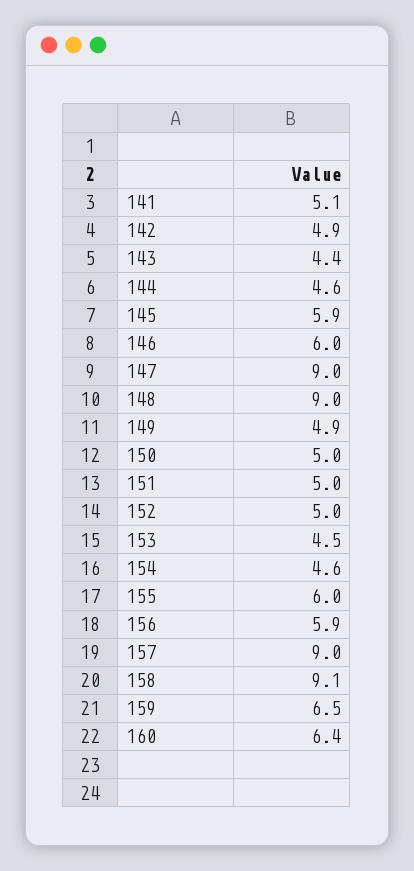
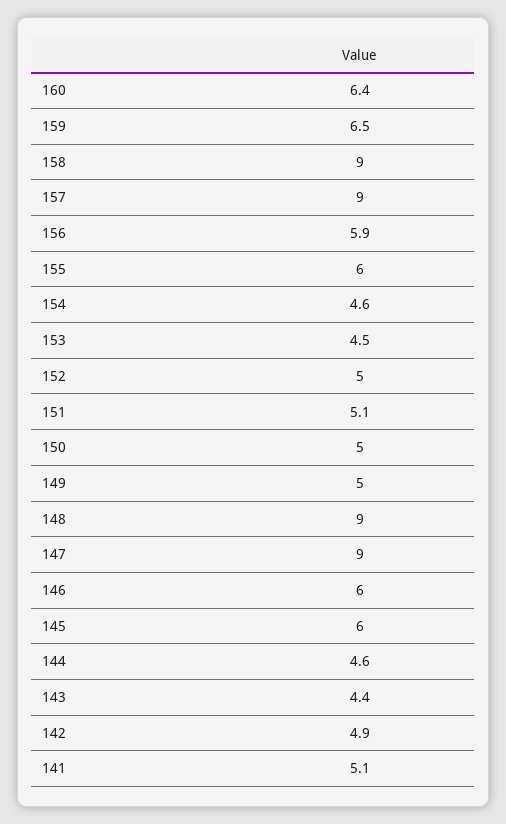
145: 5.9 -> 6
149: 4.9 -> 5
151: 5 -> 5.1
158: 9.1 -> 9

